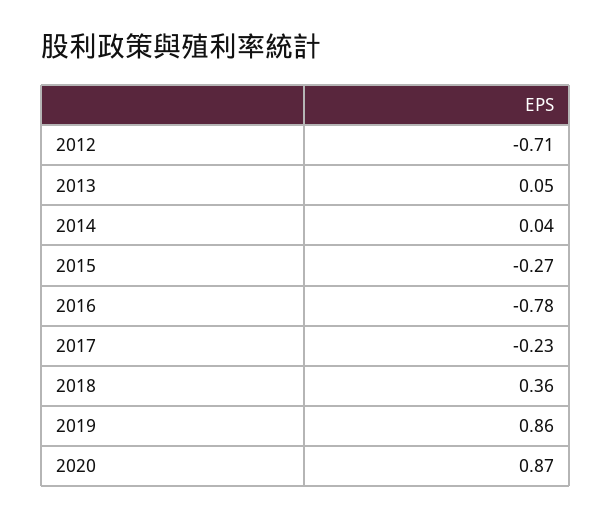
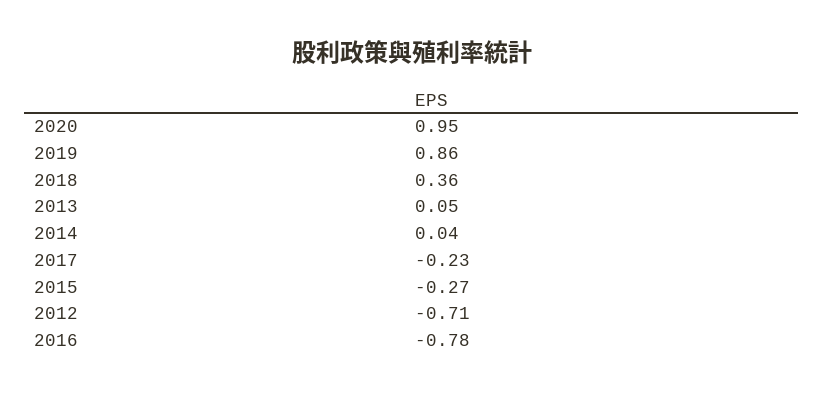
2020: 0.87 -> 0.95

